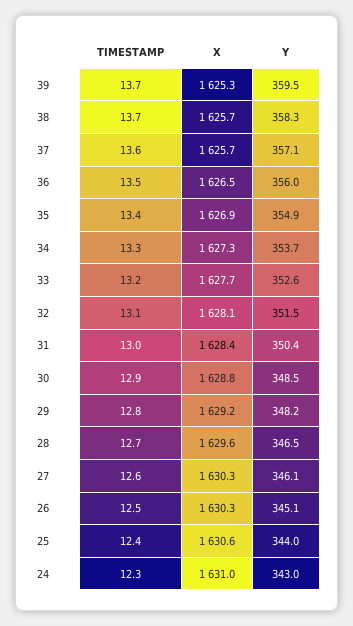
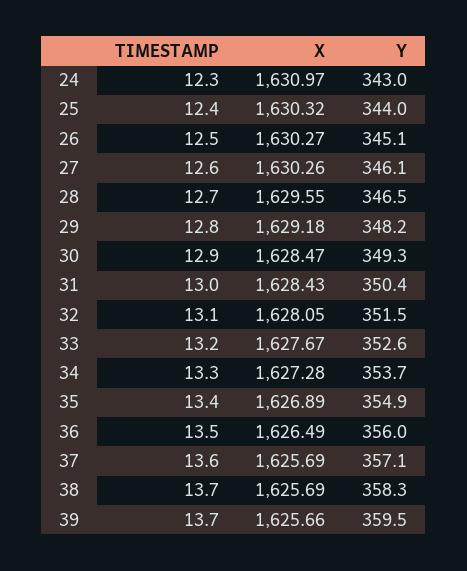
X, 39: 1625.3 -> 1625.66
X, 30: 1628.8 -> 1628.47
Y, 30: 348.5 -> 349.3
X, 25: 1630.6 -> 1630.32

